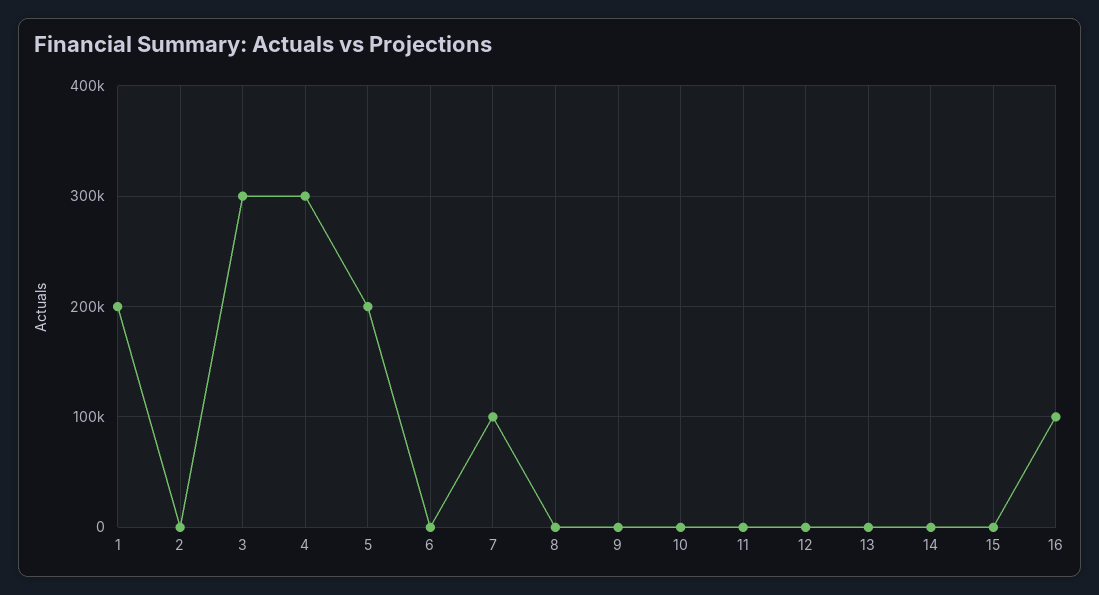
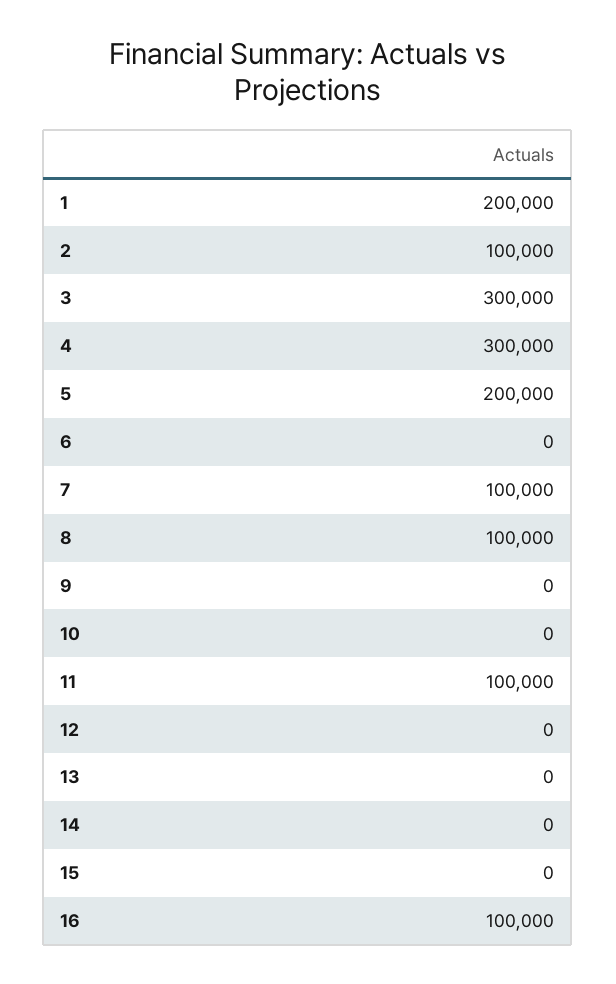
2: 0 -> 100000
8: 0 -> 100000
11: 0 -> 100000

